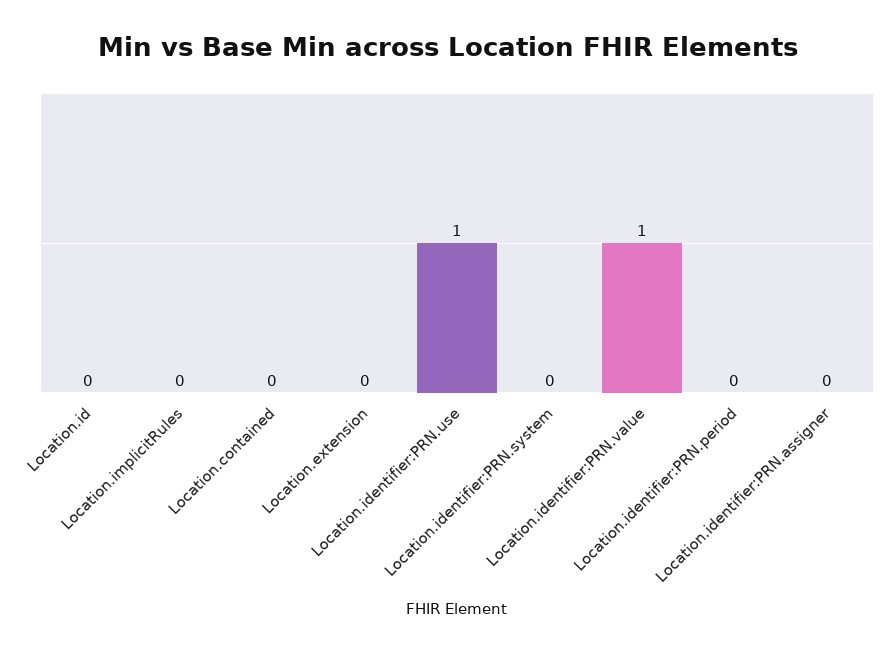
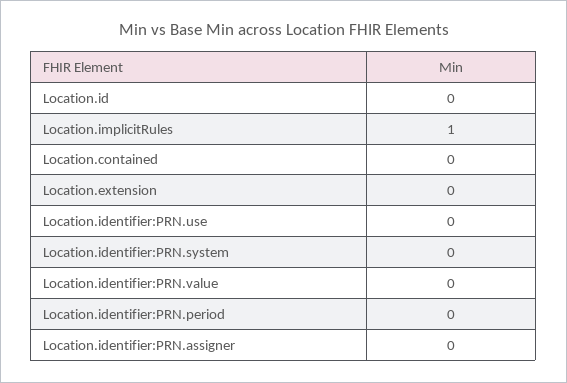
Location.implicitRules: 0 -> 1
Location.identifier:PRN.use: 1 -> 0
Location.identifier:PRN.value: 1 -> 0

